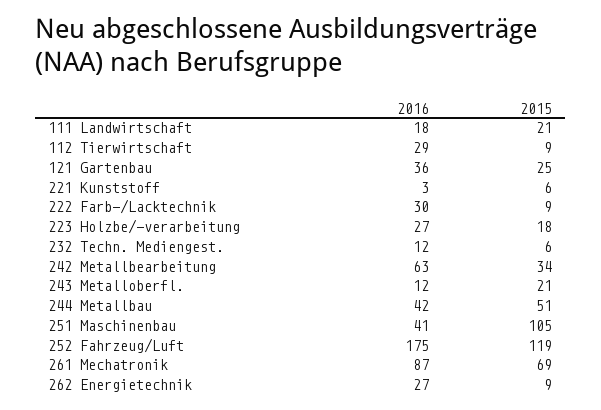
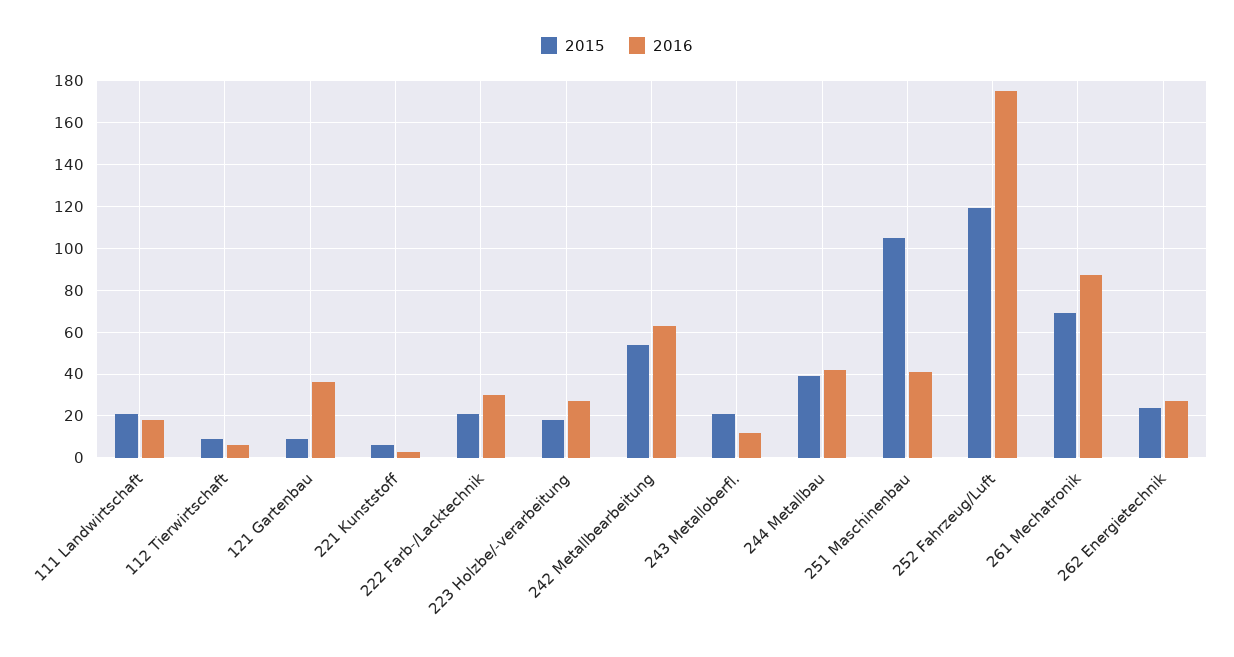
2016, 112 Tierwirtschaft: 29 -> 5
2015, 121 Gartenbau: 25 -> 10
2015, 222 Farb-/Lacktechnik: 9 -> 20
2016, 232 Techn. Mediengest.: 12 -> none
2015, 232 Techn. Mediengest.: 6 -> none
2015, 242 Metallbearbeitung: 34 -> 55
2015, 244 Metallbau: 51 -> 40
2015, 262 Energietechnik: 9 -> 25

